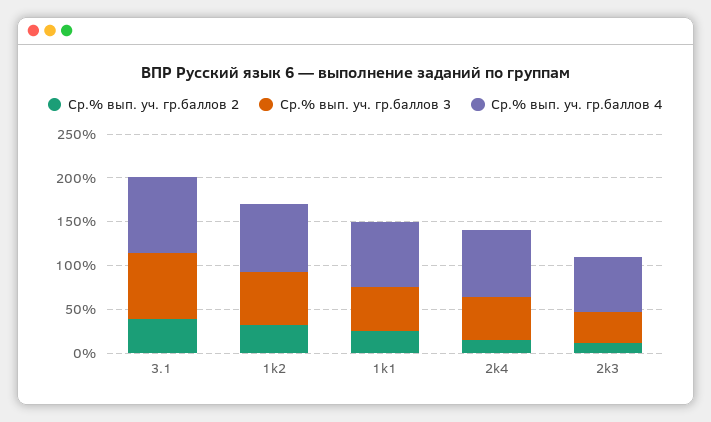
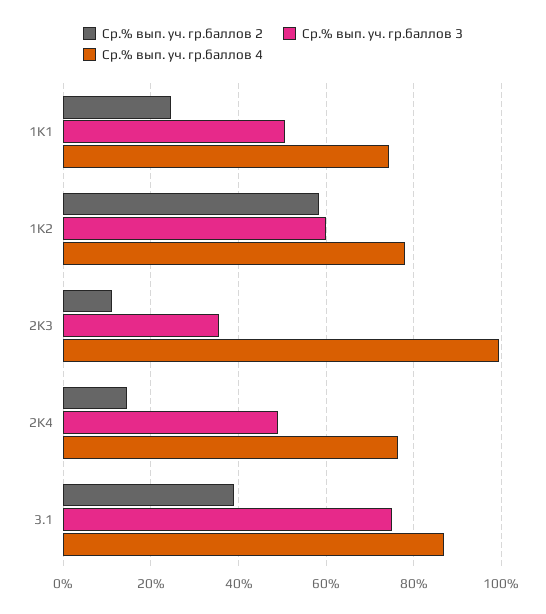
Ср.% вып. уч. гр.баллов 2, 1k2: 30 -> 58
Ср.% вып. уч. гр.баллов 4, 2k3: 60 -> 100

